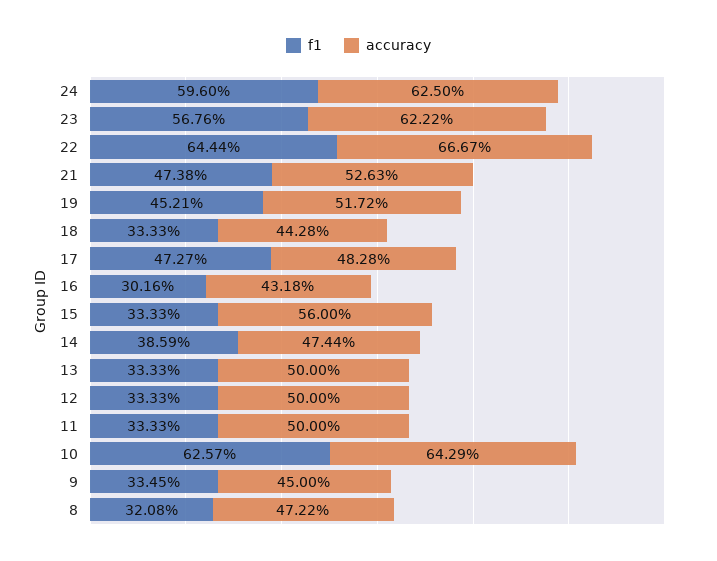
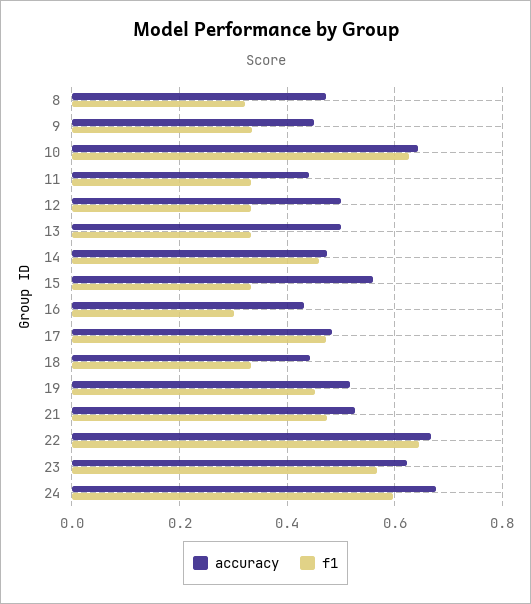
accuracy, 24: 0.625 -> 0.68
f1, 14: 0.3859 -> 0.46
accuracy, 11: 0.5 -> 0.44

